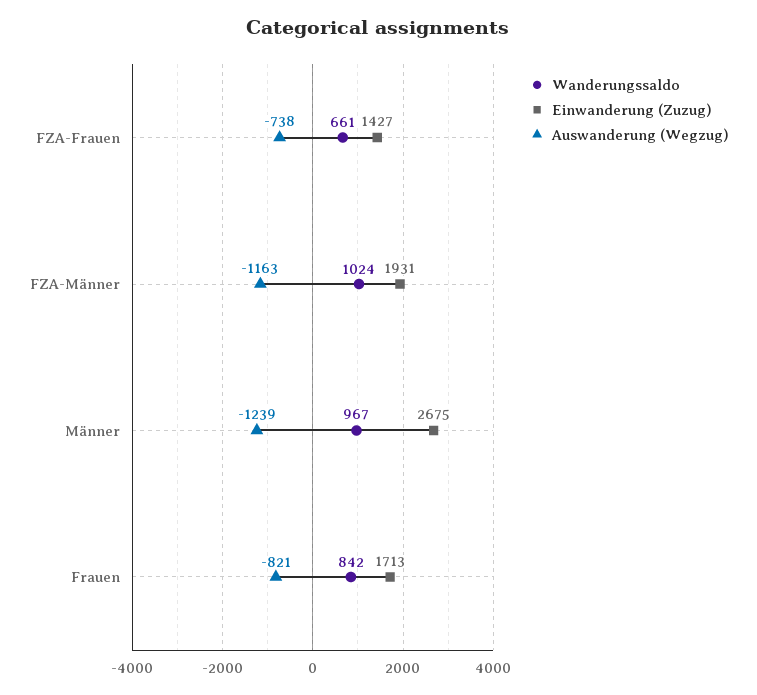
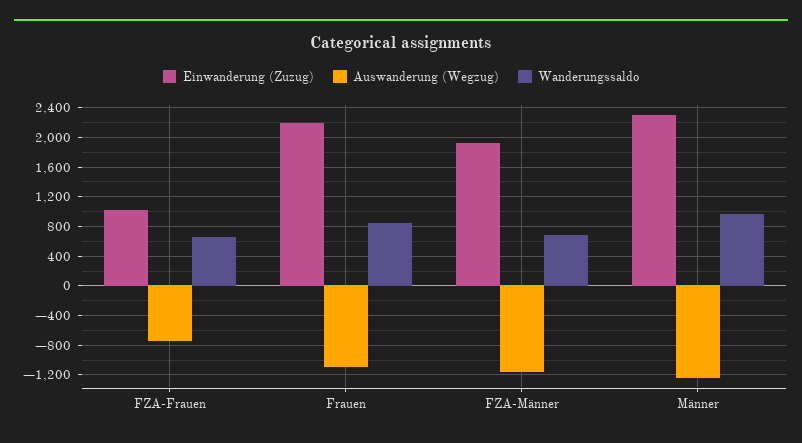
Einwanderung (Zuzug), FZA-Frauen: 1427 -> 1000
Wanderungssaldo, FZA-Männer: 1024 -> 700
Einwanderung (Zuzug), Männer: 2675 -> 2300
Einwanderung (Zuzug), Frauen: 1713 -> 2200
Auswanderung (Wegzug), Frauen: -821 -> -1100

